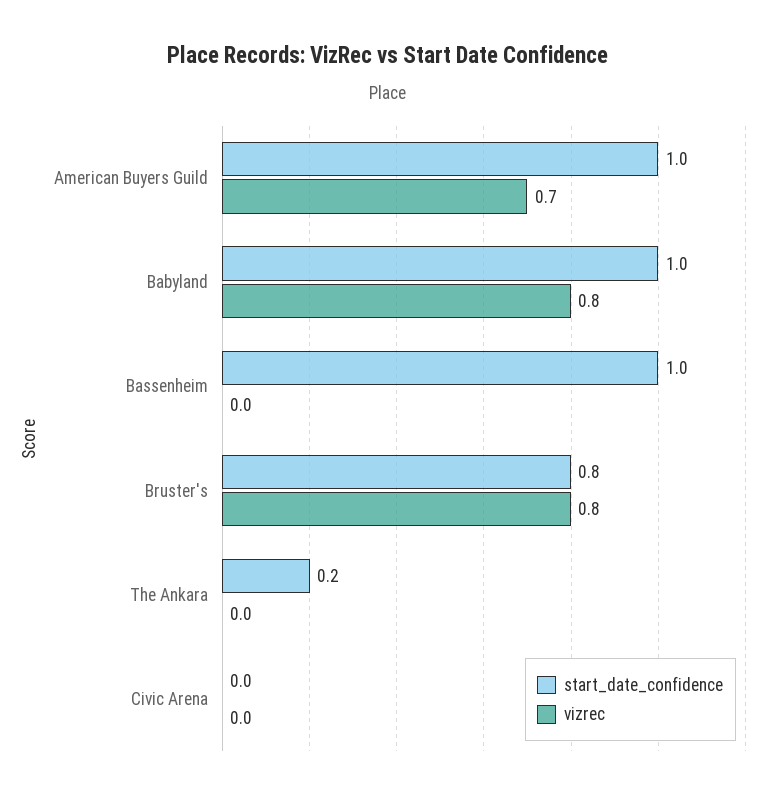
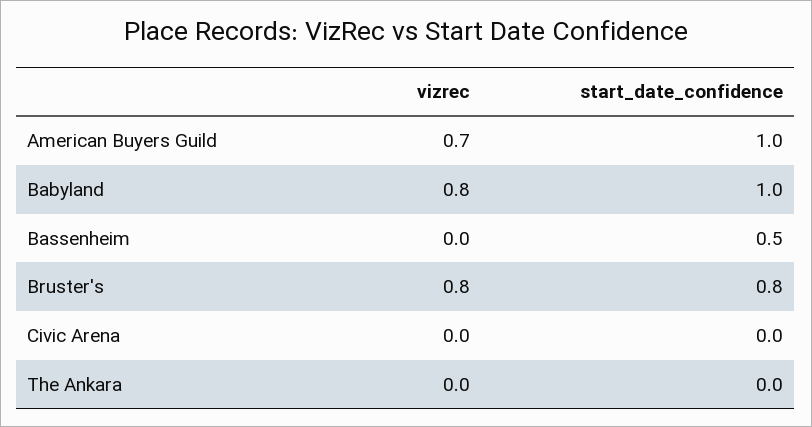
start_date_confidence, Bassenheim: 1 -> 0.5
start_date_confidence, The Ankara: 0.2 -> 0

